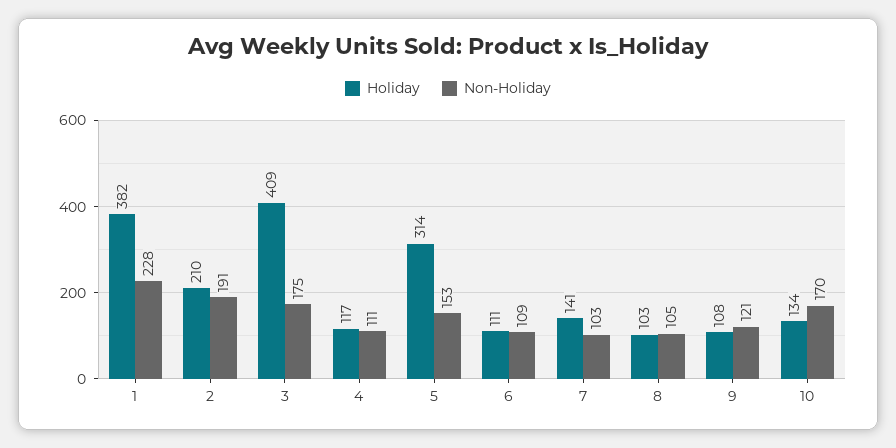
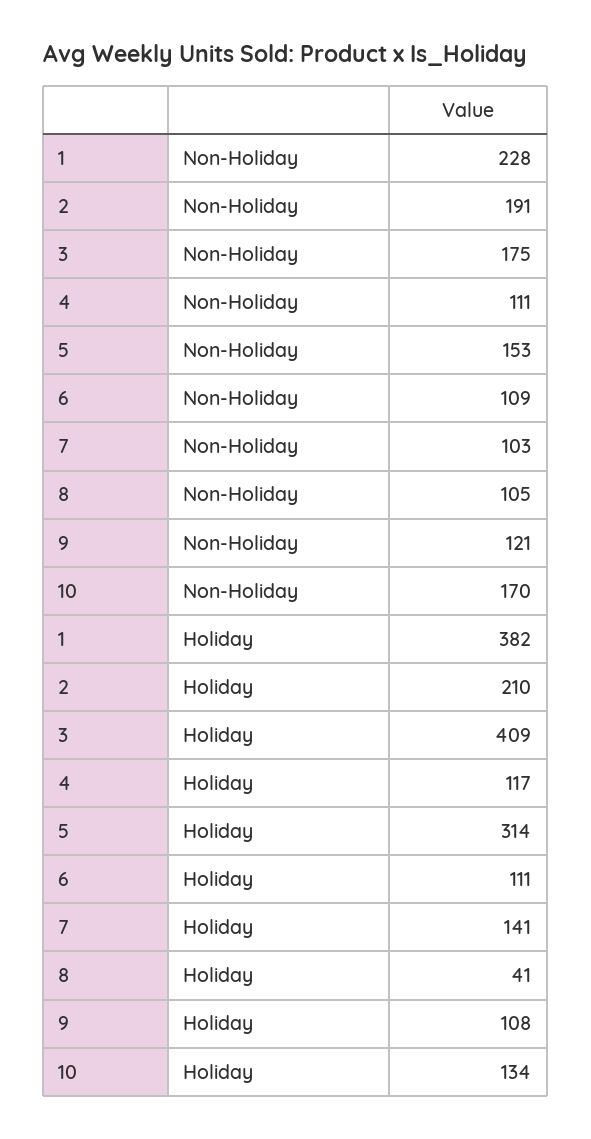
Holiday, 8: 103 -> 41

